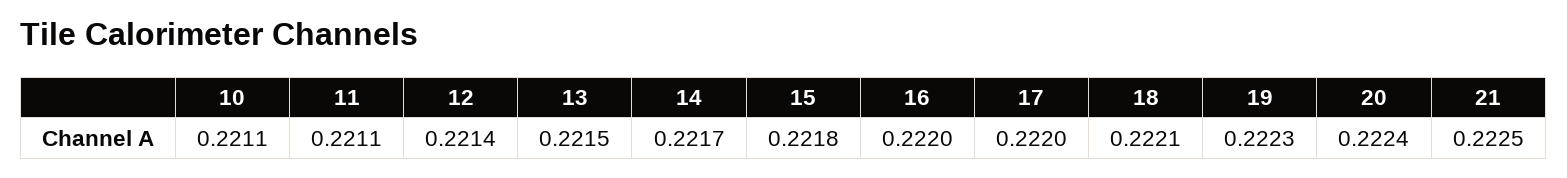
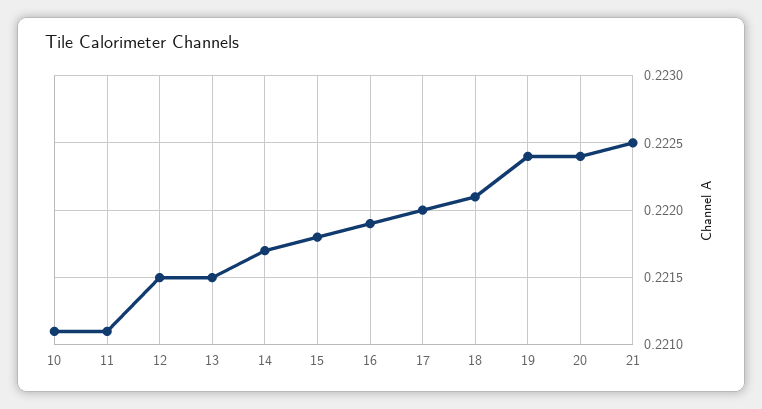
12: 0.2214 -> 0.2215
16: 0.222 -> 0.2219
19: 0.2223 -> 0.2224

